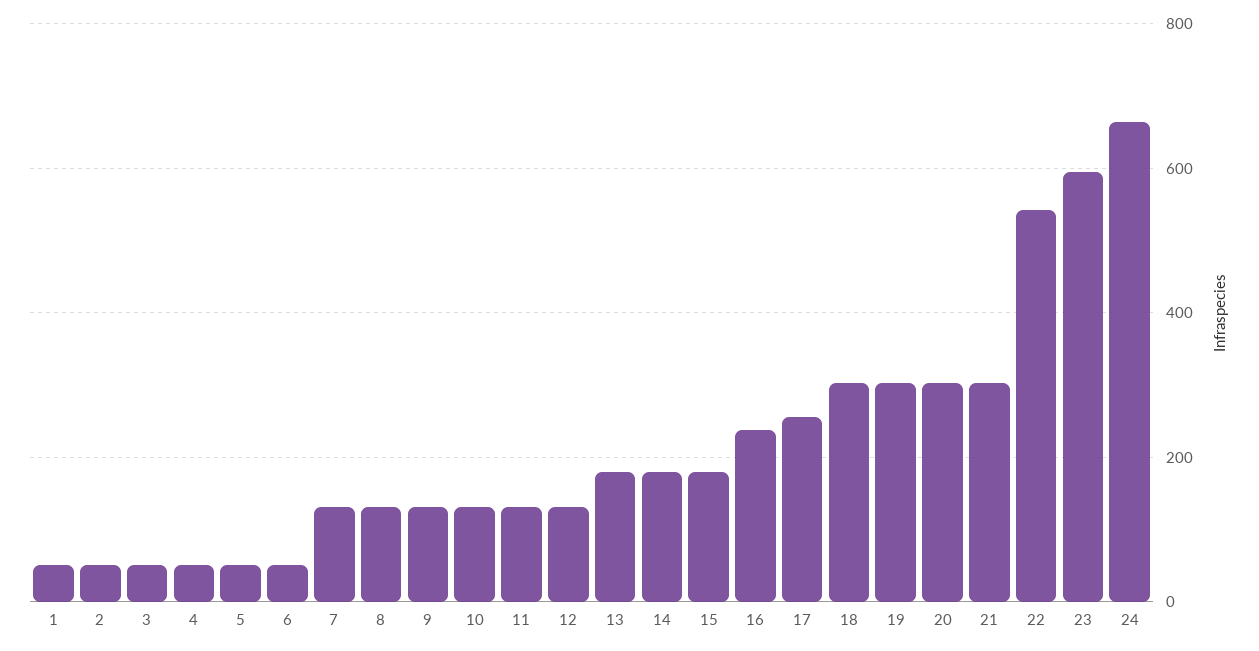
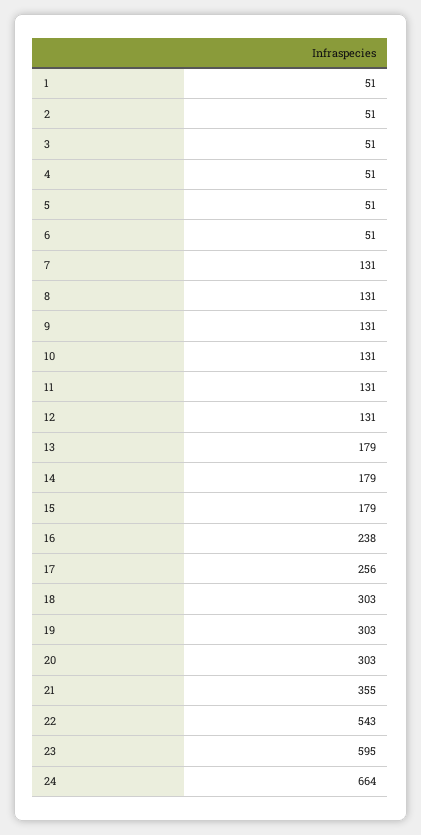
21: 300 -> 355

